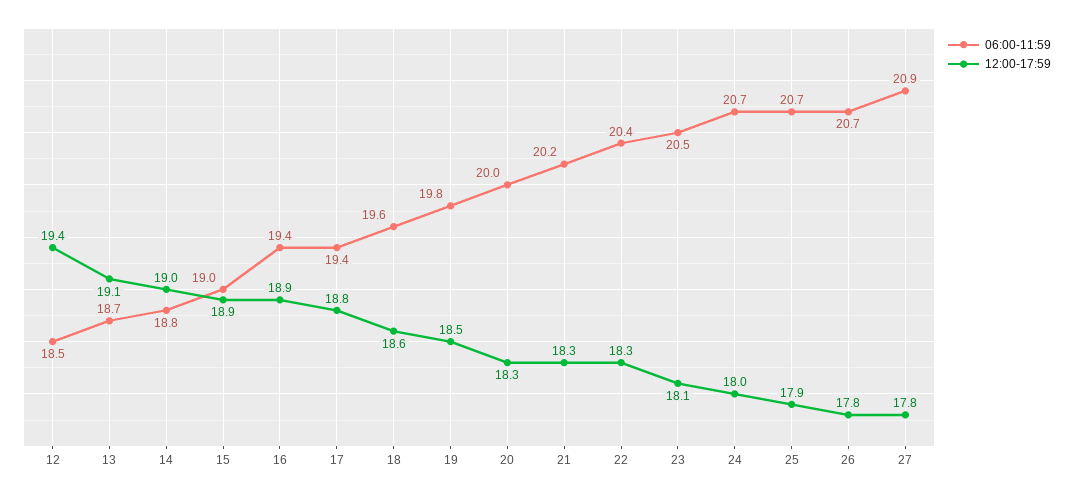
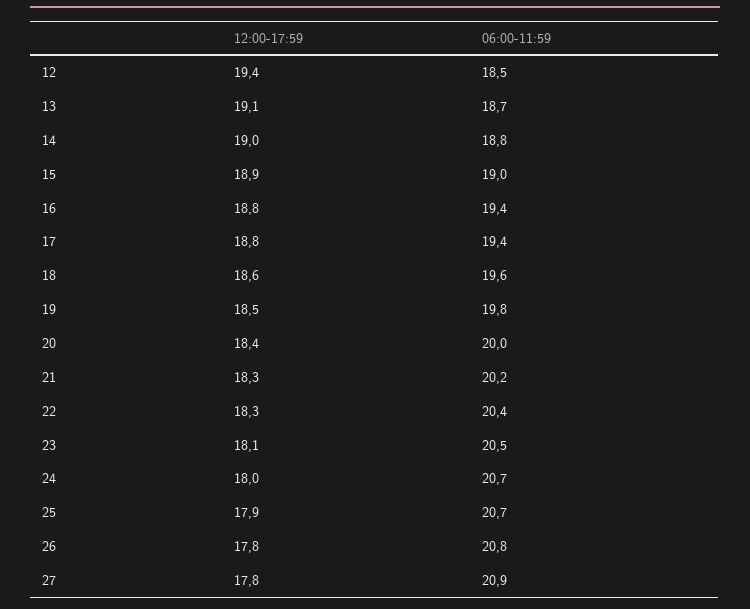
12:00-17:59, 16: 18.9 -> 18.8
12:00-17:59, 20: 18.3 -> 18.4
06:00-11:59, 26: 20.7 -> 20.8

